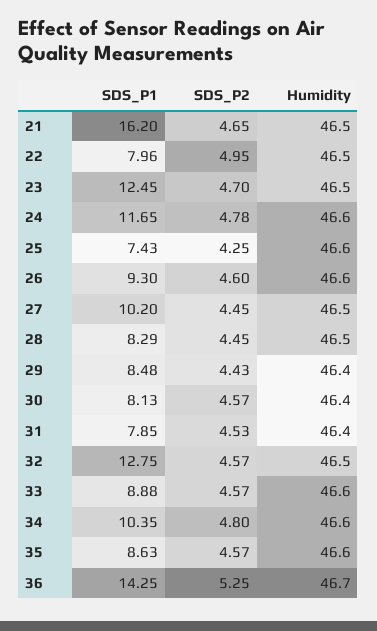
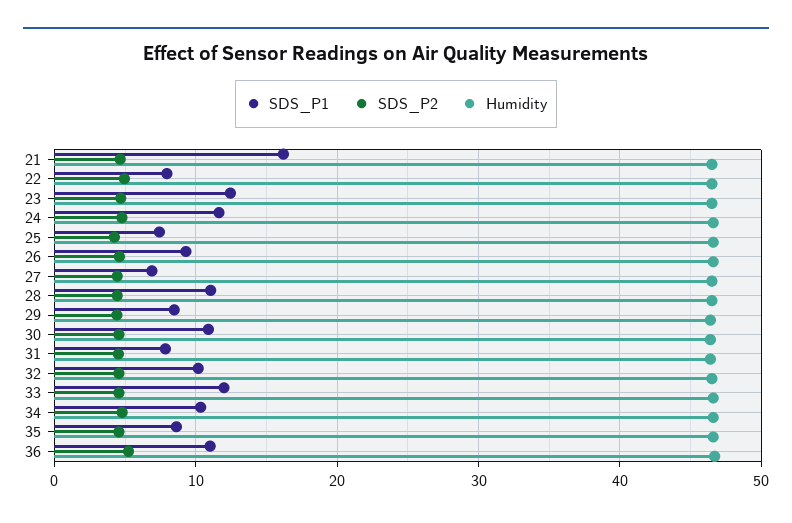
SDS_P1, 27: 10.2 -> 7
SDS_P1, 28: 8.29 -> 11
SDS_P1, 30: 8.13 -> 11
SDS_P1, 32: 12.75 -> 10
SDS_P1, 33: 8.88 -> 12
SDS_P1, 36: 14.25 -> 11

